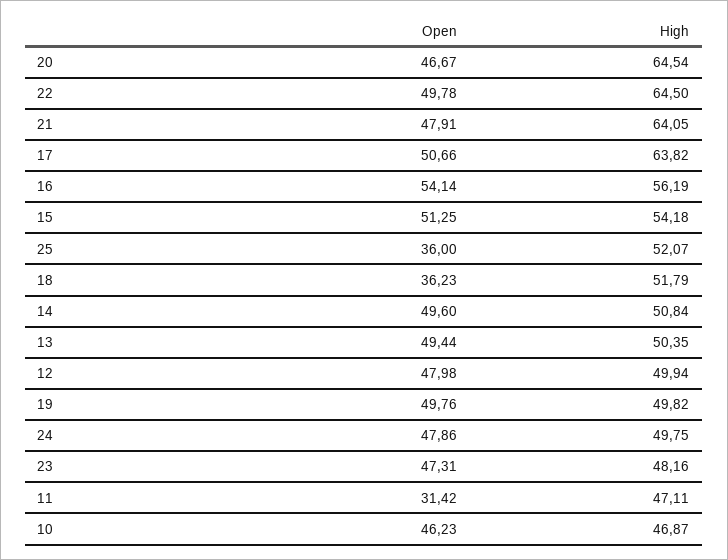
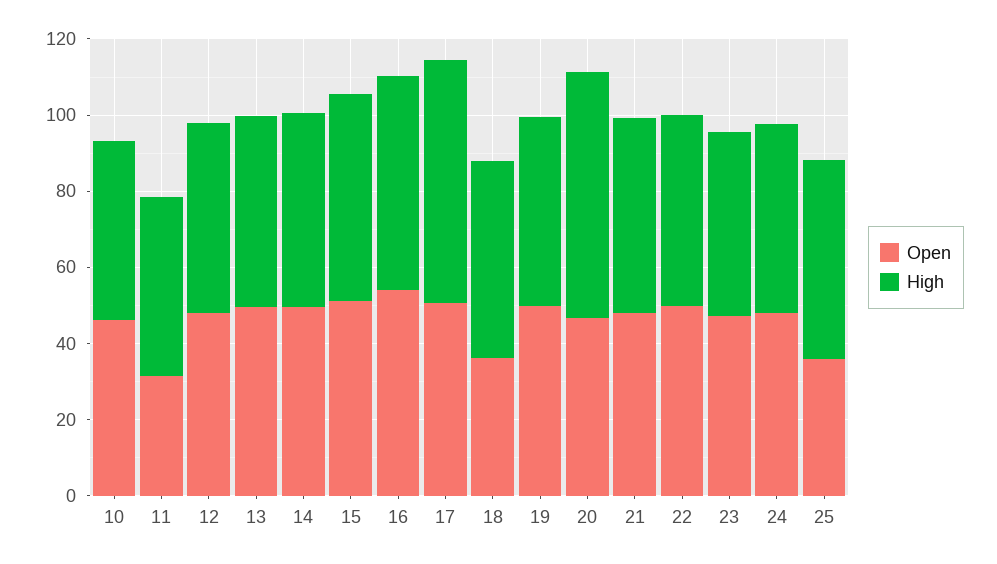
High, 22: 64.5 -> 50
High, 21: 64.05 -> 50

